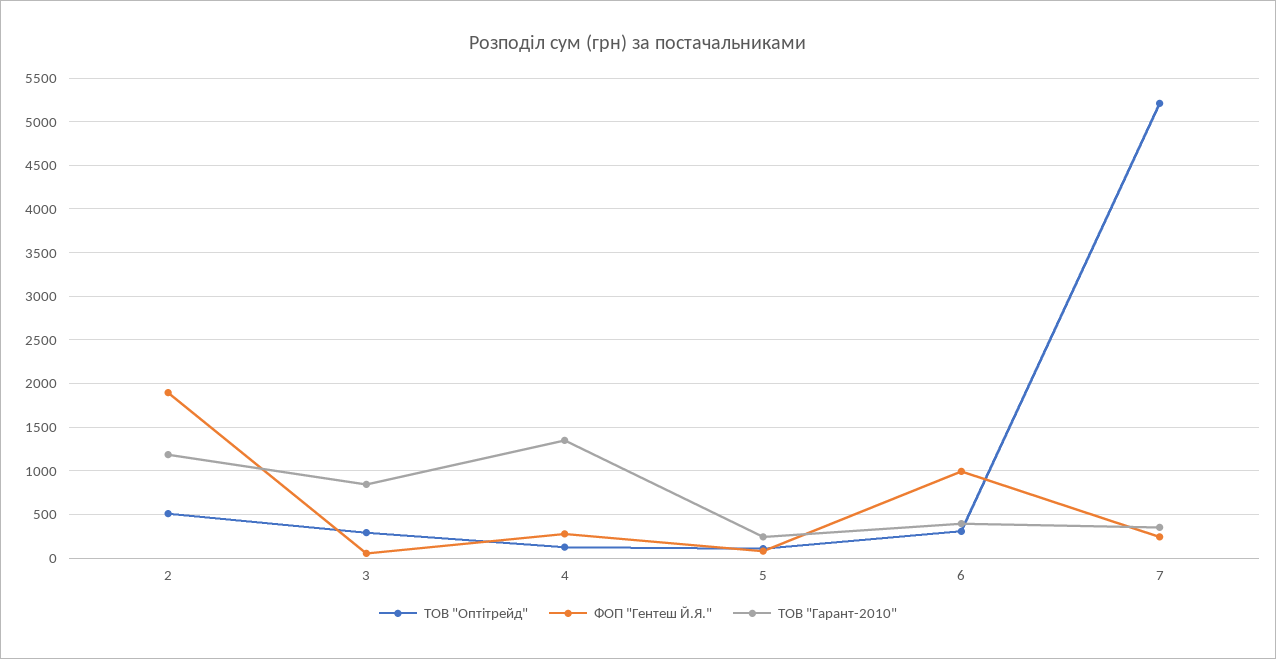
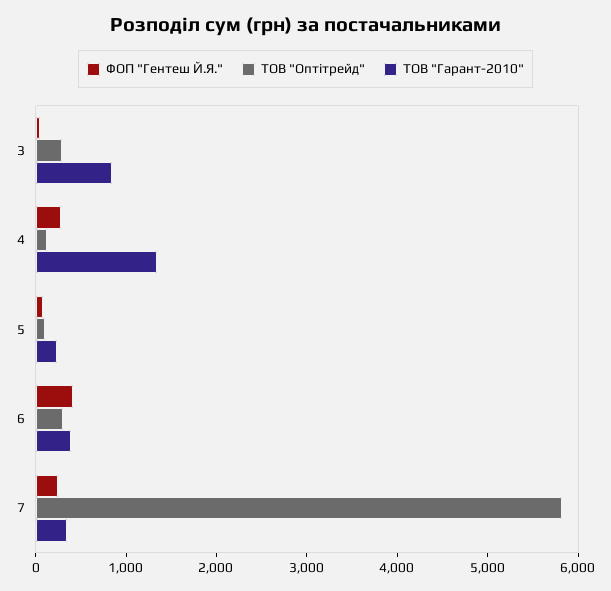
ТОВ "Оптітрейд", 2: 500 -> none
ФОП "Гентеш Й.Я.", 2: 1900 -> none
ТОВ "Гарант-2010", 2: 1200 -> none
ФОП "Гентеш Й.Я.", 6: 1000 -> 400
ТОВ "Оптітрейд", 7: 5200 -> 5800

